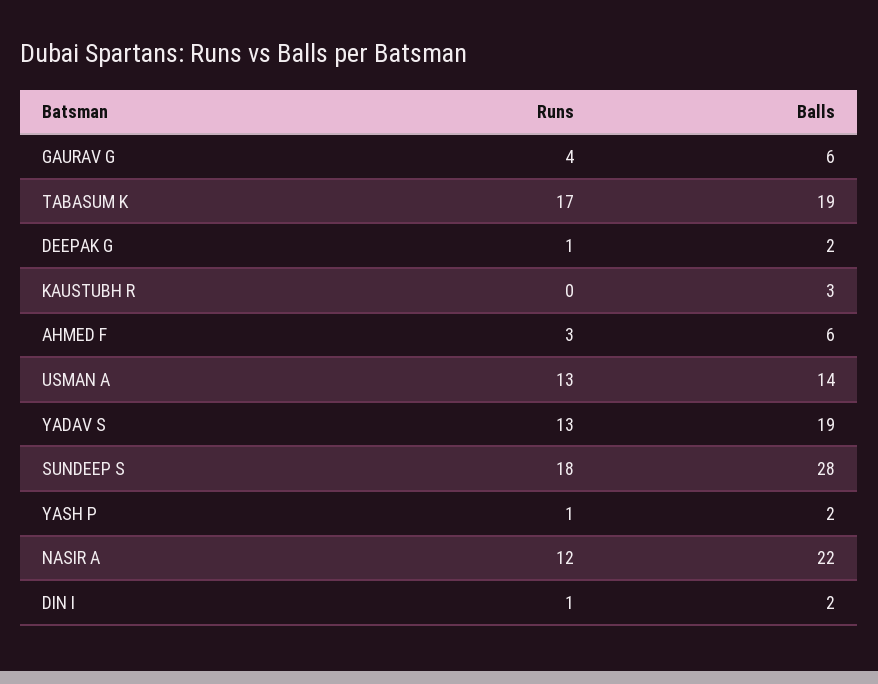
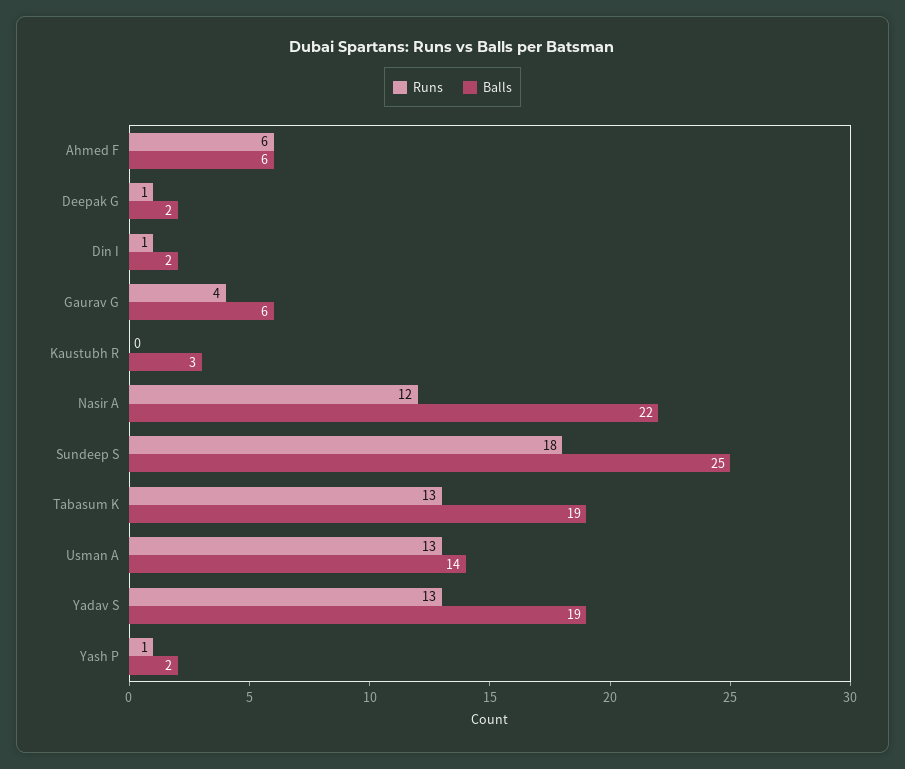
Runs, TABASUM K: 17 -> 13
Runs, AHMED F: 3 -> 6
Balls, SUNDEEP S: 28 -> 25

